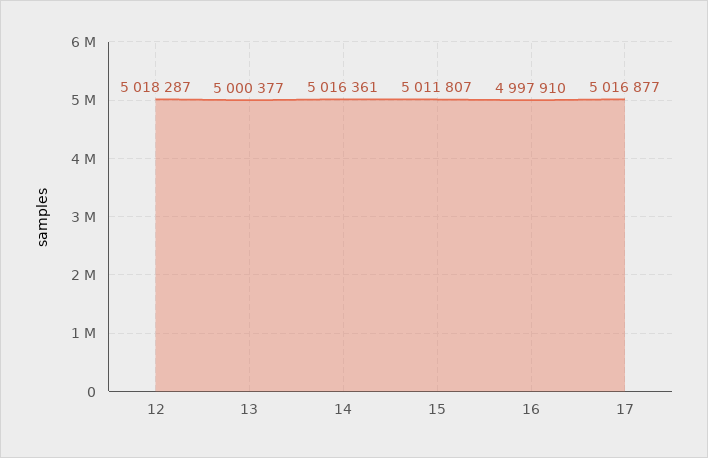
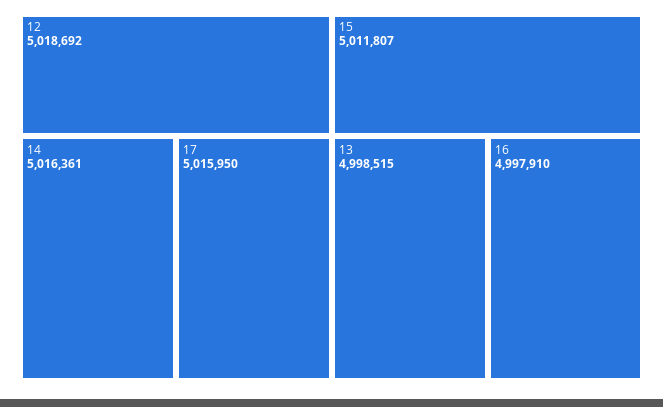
12: 5018287 -> 5018692
13: 5000377 -> 4998515
17: 5016877 -> 5015950

